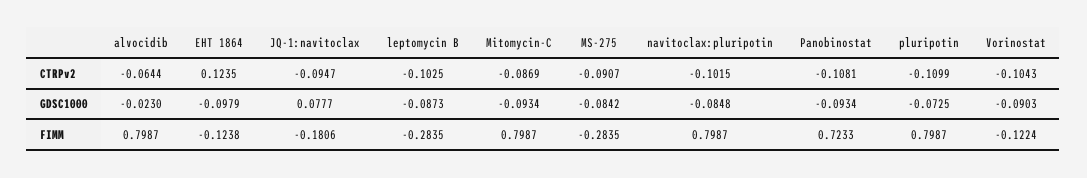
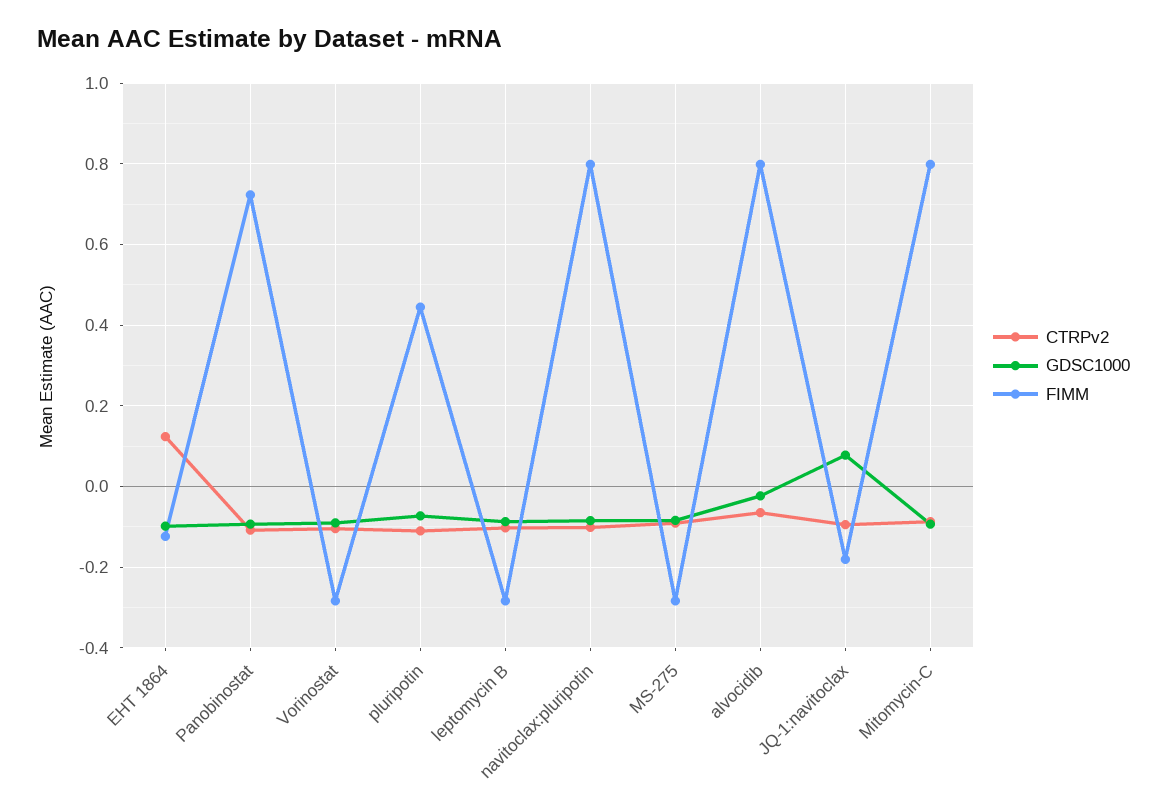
FIMM, pluripotin: 0.7987 -> 0.44
FIMM, Vorinostat: -0.1224 -> -0.28

